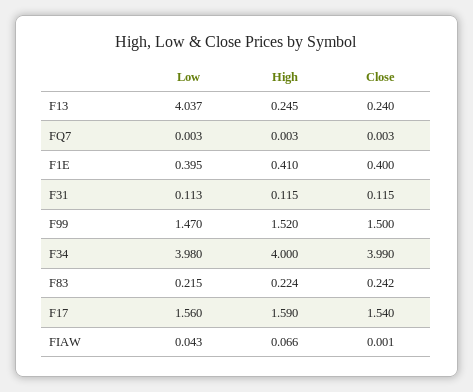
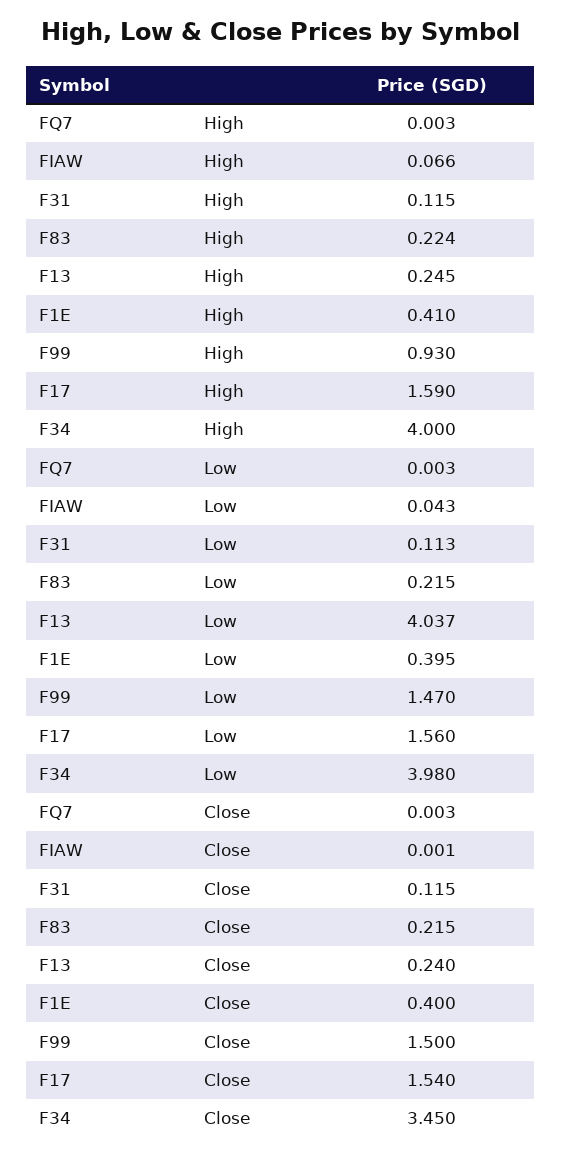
High, F99: 1.52 -> 0.93
Close, F34: 3.99 -> 3.45
Close, F83: 0.242 -> 0.215

